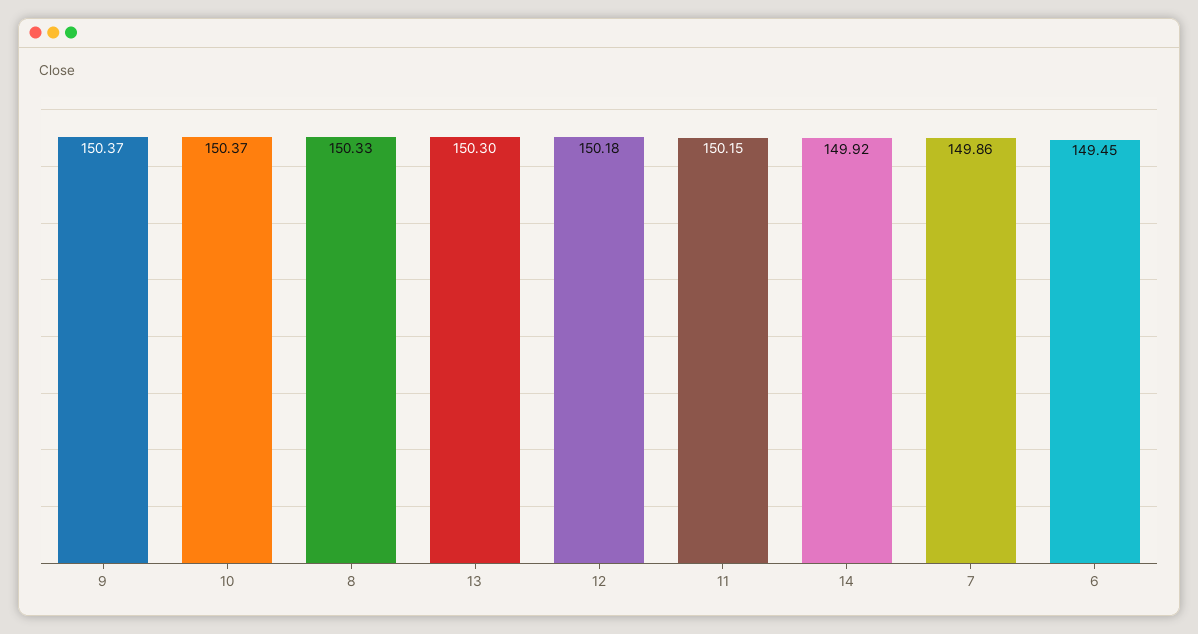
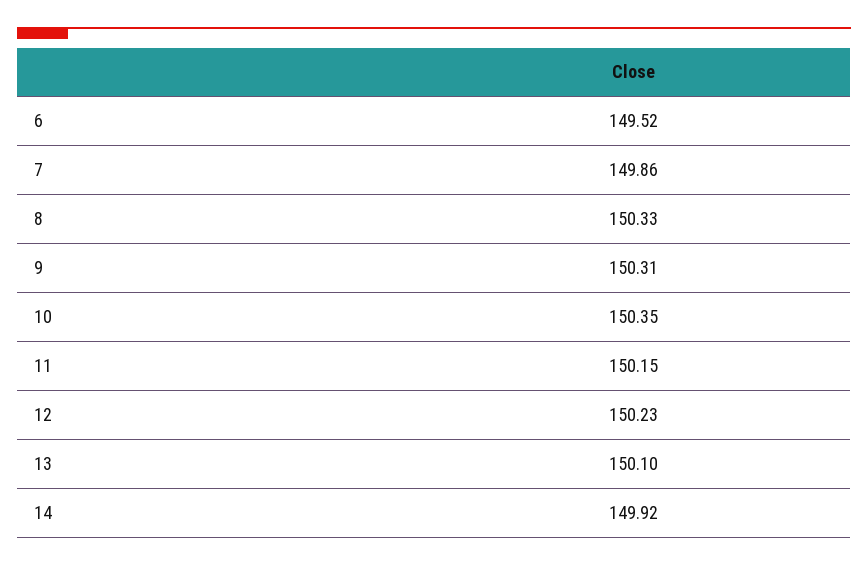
9: 150.37 -> 150.31
10: 150.37 -> 150.35
13: 150.3 -> 150.1
12: 150.18 -> 150.23
6: 149.45 -> 149.52

